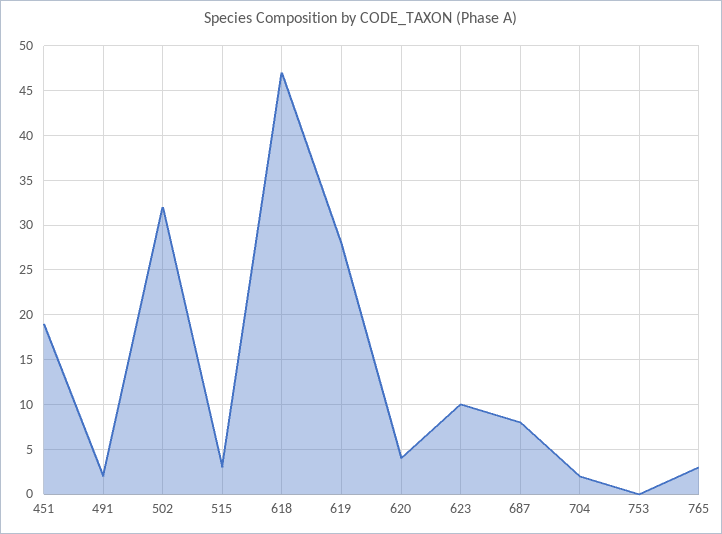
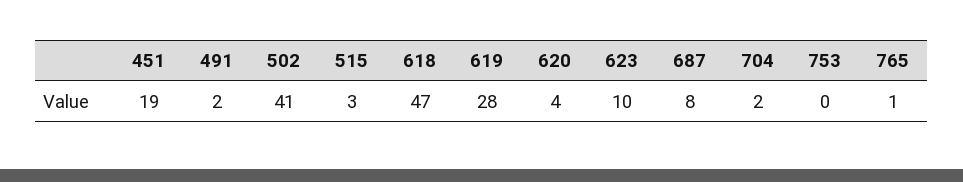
502: 32 -> 41
765: 3 -> 1

